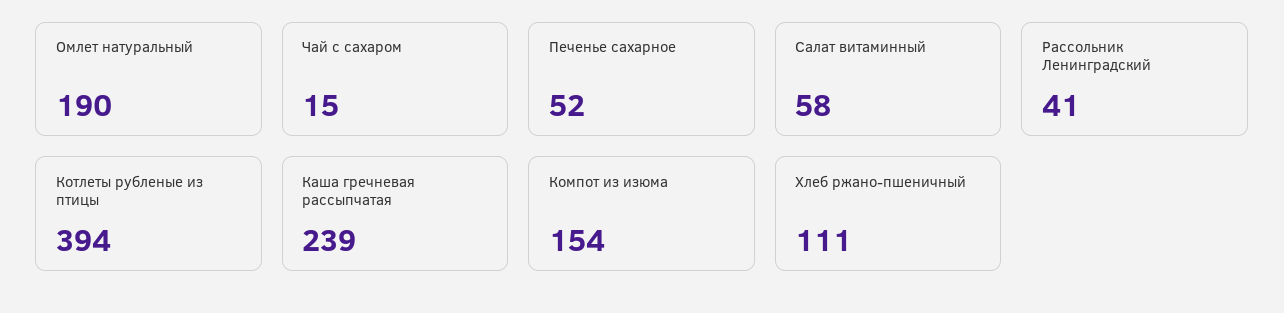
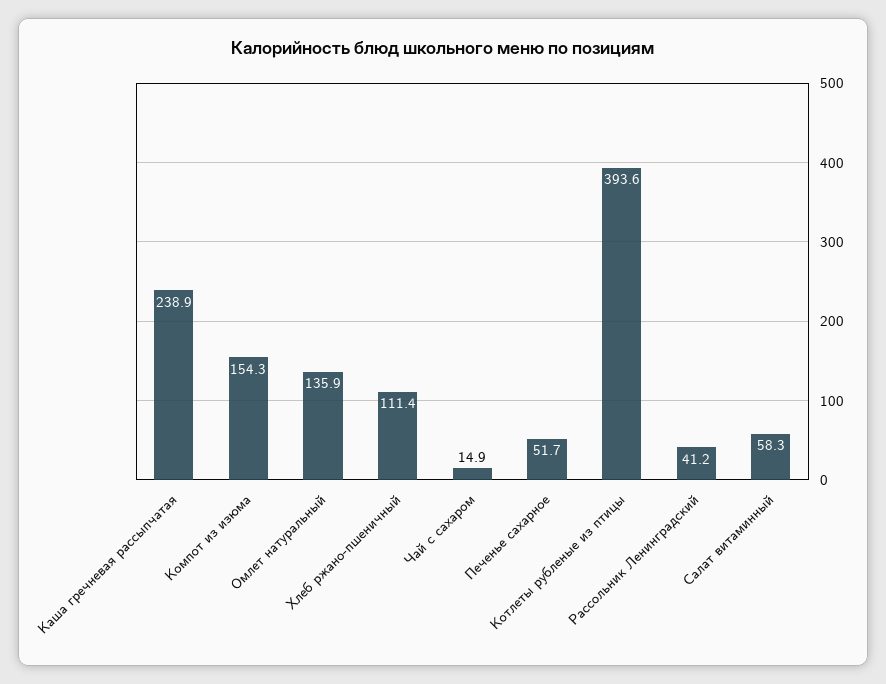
Омлет натуральный: 190 -> 135.9

